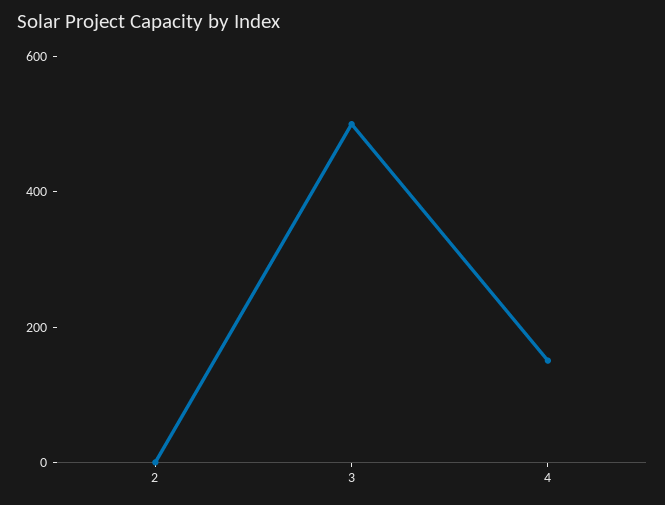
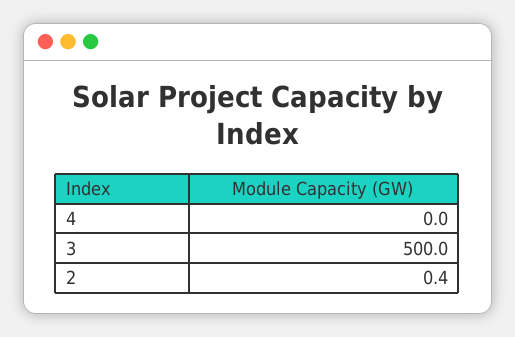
4: 150 -> 0

